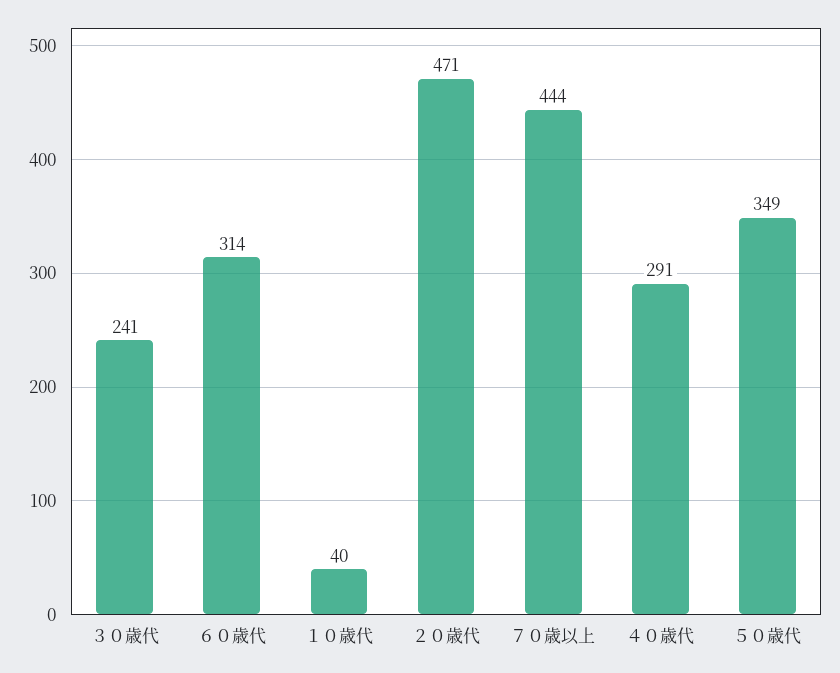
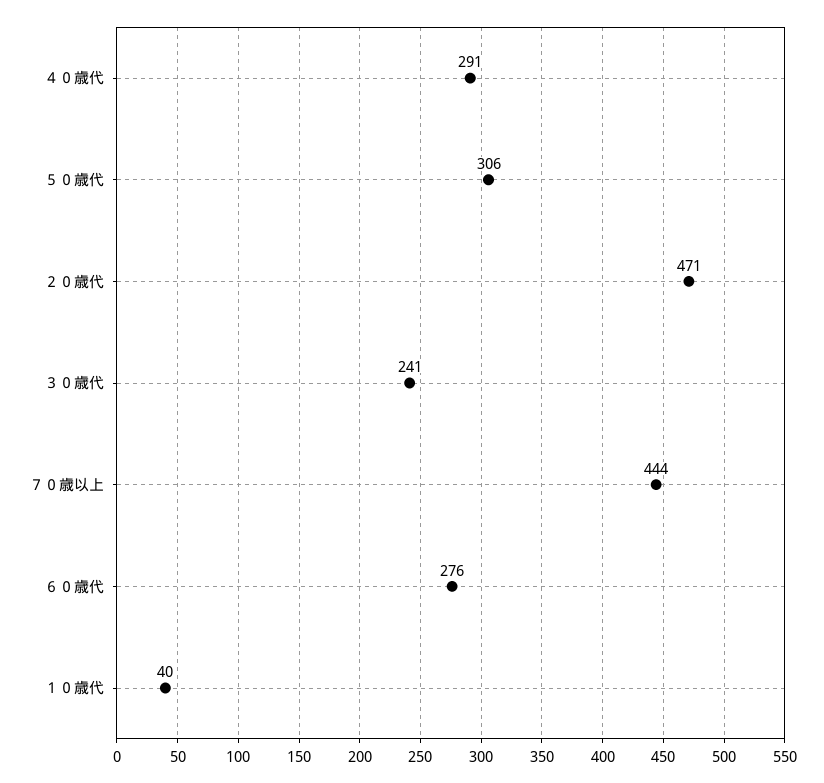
６０歳代: 314 -> 276
５０歳代: 349 -> 306

